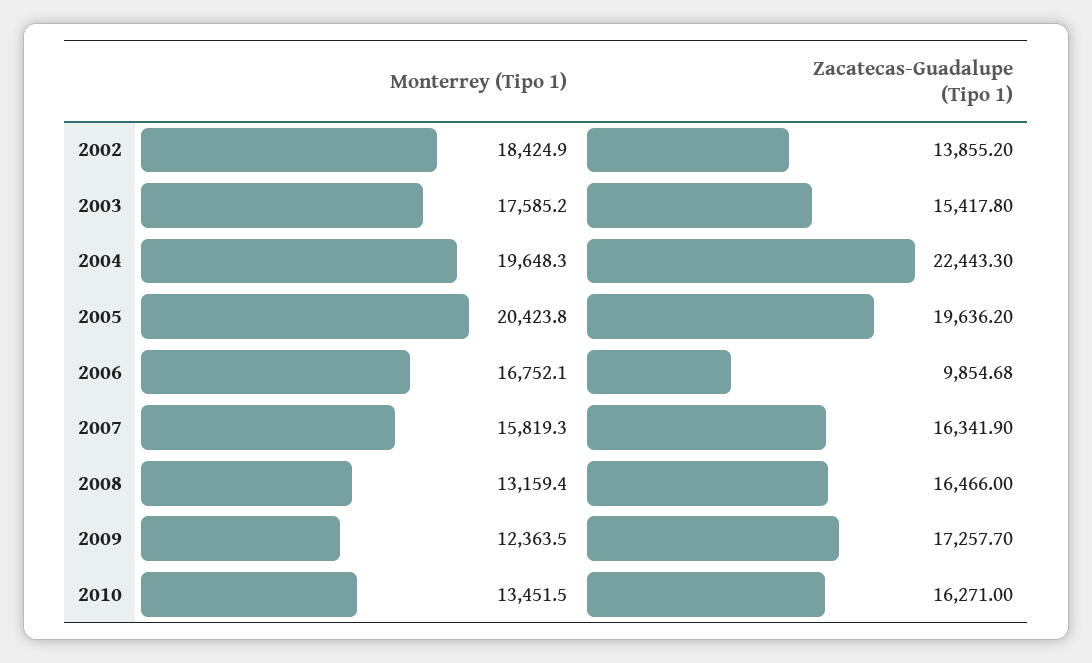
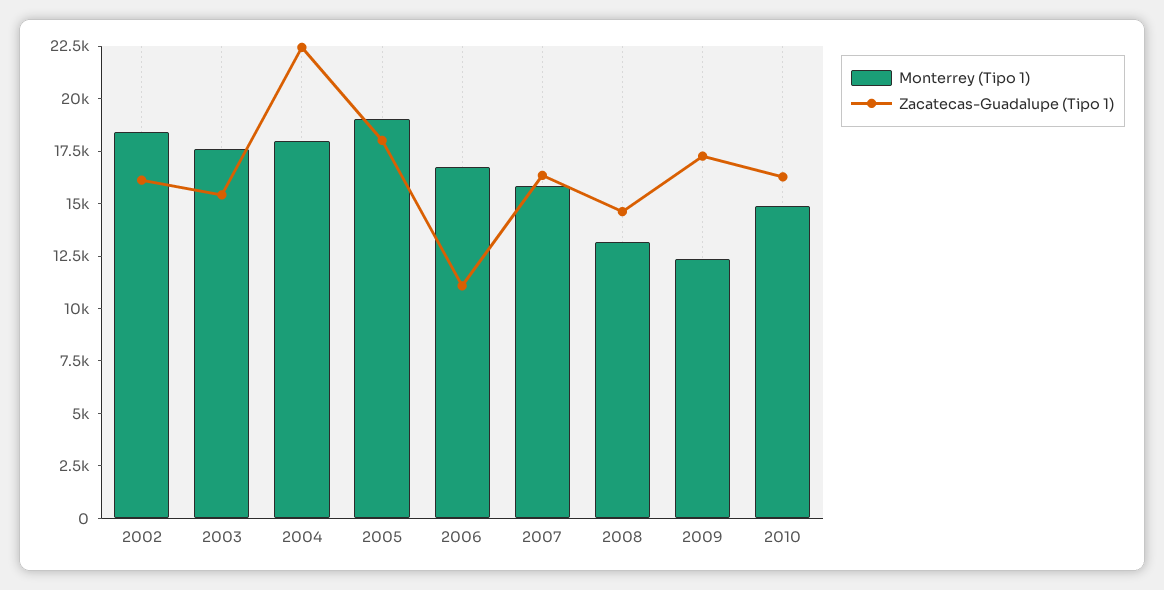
Zacatecas-Guadalupe (Tipo 1), 2002: 13855.2 -> 16000
Monterrey (Tipo 1), 2004: 19648.3 -> 18000
Monterrey (Tipo 1), 2005: 20423.8 -> 19000
Zacatecas-Guadalupe (Tipo 1), 2005: 19636.2 -> 18000
Zacatecas-Guadalupe (Tipo 1), 2006: 9854.68 -> 11000
Zacatecas-Guadalupe (Tipo 1), 2008: 16466 -> 14500
Monterrey (Tipo 1), 2010: 13451.5 -> 15000

